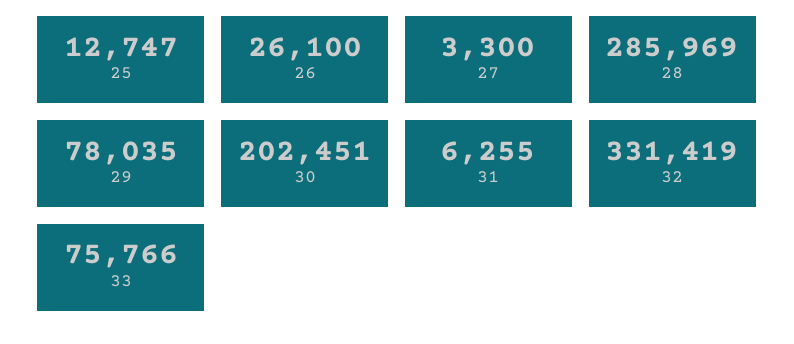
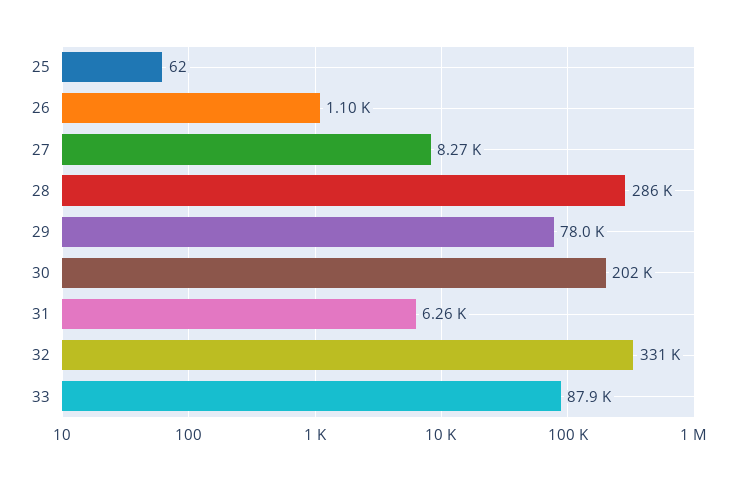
25: 12747 -> 62
26: 26100 -> 1100
27: 3300 -> 8270
33: 75766 -> 87900

